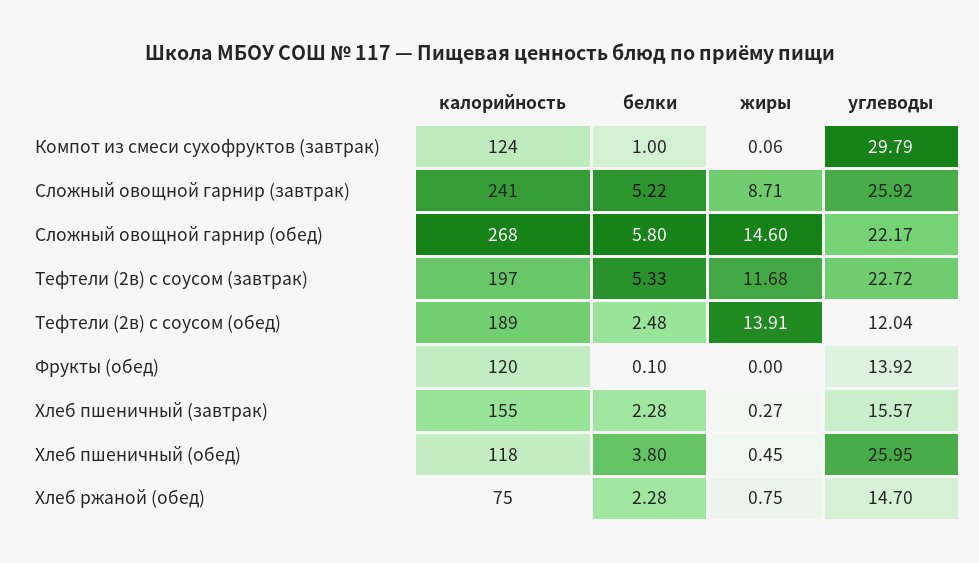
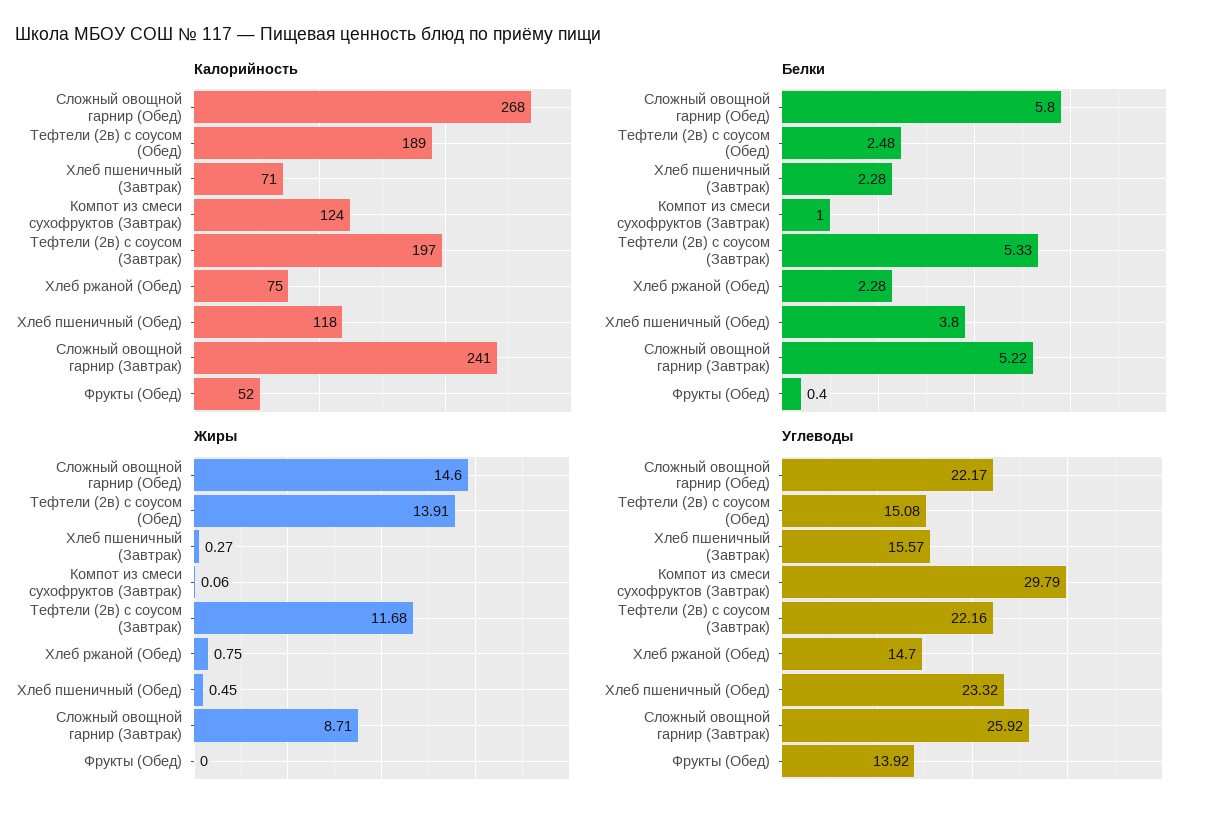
углеводы, Тефтели (2в) с соусом (завтрак): 22.72 -> 22.16
углеводы, Тефтели (2в) с соусом (обед): 12.04 -> 15.08
калорийность, Фрукты (обед): 120 -> 52
белки, Фрукты (обед): 0.1 -> 0.4
калорийность, Хлеб пшеничный (завтрак): 155 -> 71
углеводы, Хлеб пшеничный (обед): 25.95 -> 23.32

